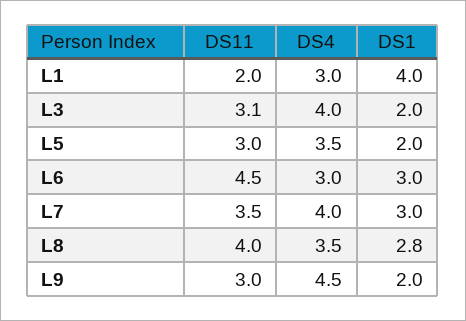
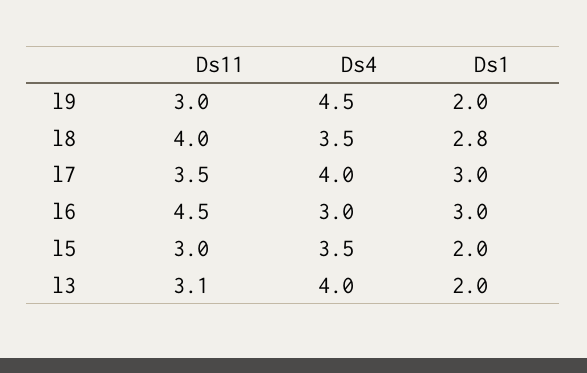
DS11, L1: 2 -> none
DS4, L1: 3 -> none
DS1, L1: 4 -> none

